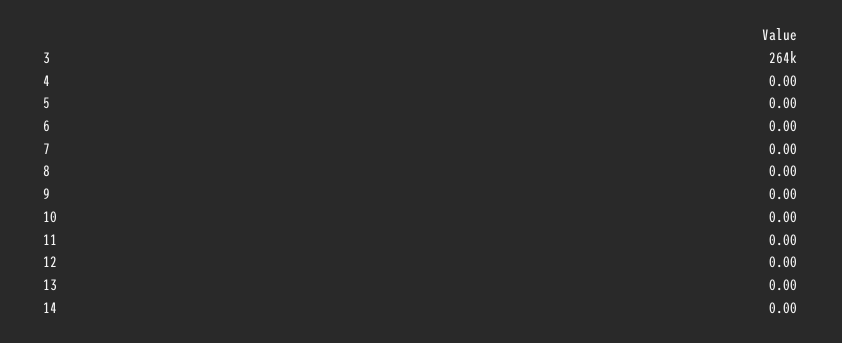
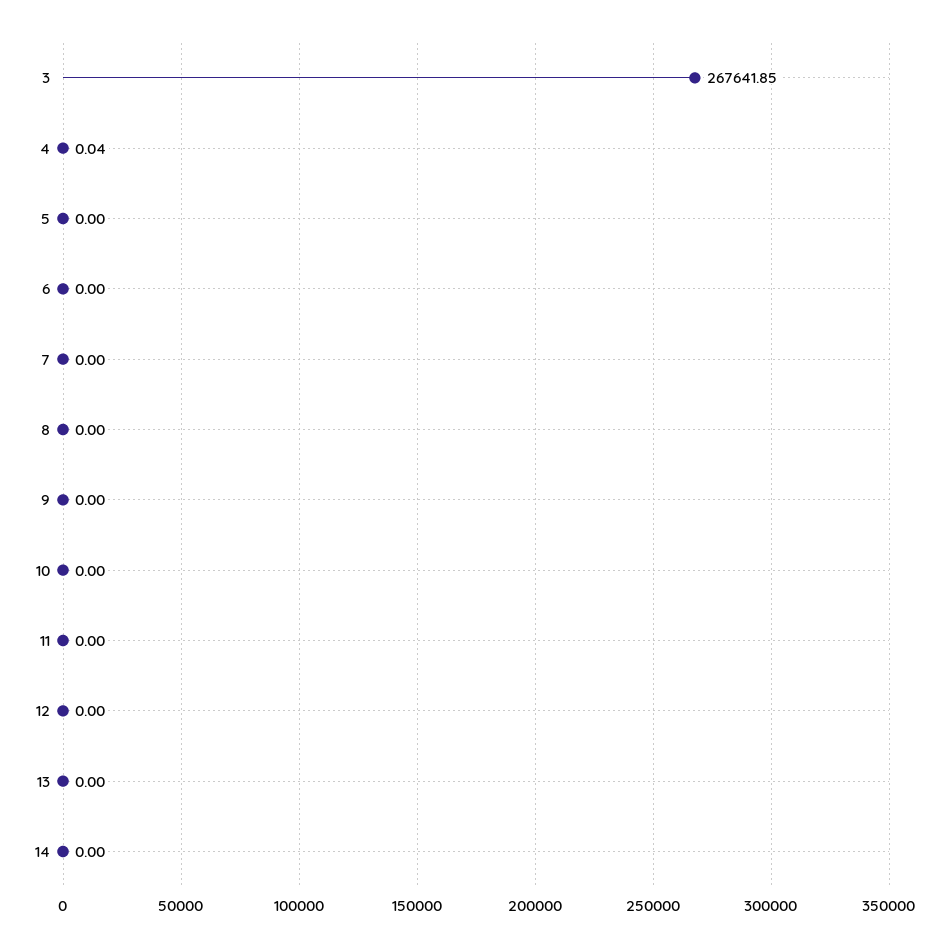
3: 264000 -> 267641.85
4: 0 -> 0.04

